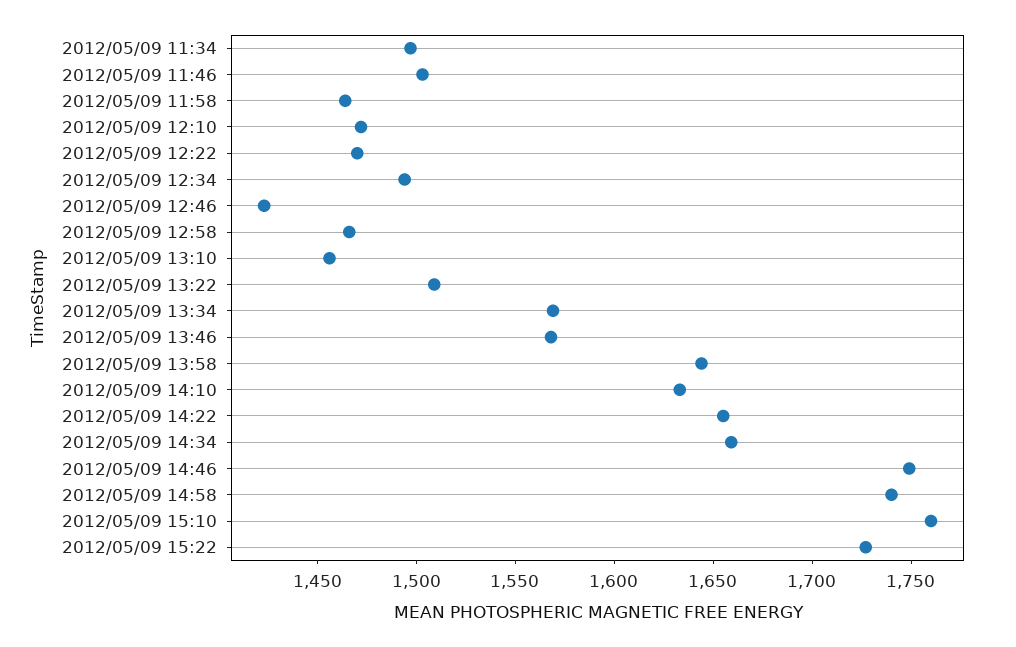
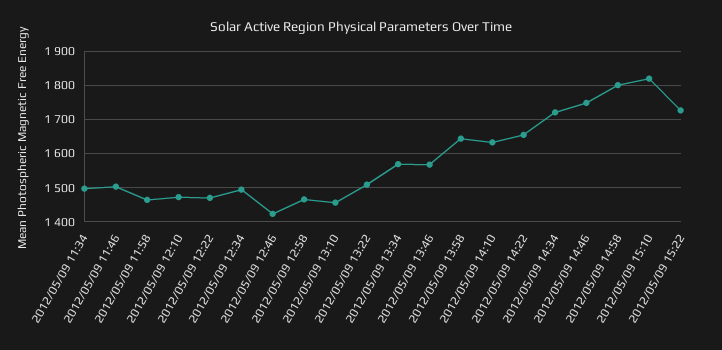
2012/05/09 14:34: 1660 -> 1720
2012/05/09 14:58: 1740 -> 1800
2012/05/09 15:10: 1760 -> 1820

